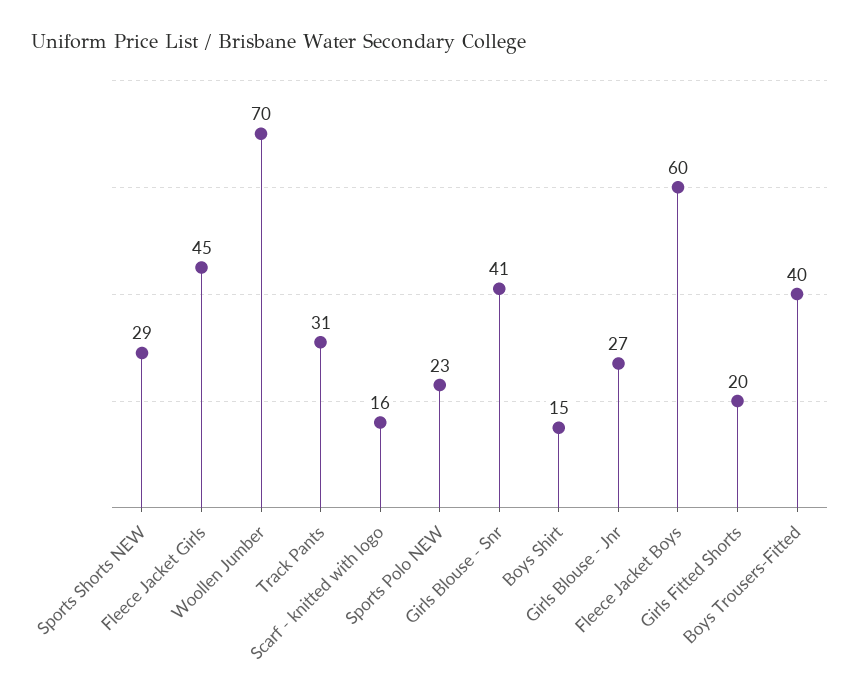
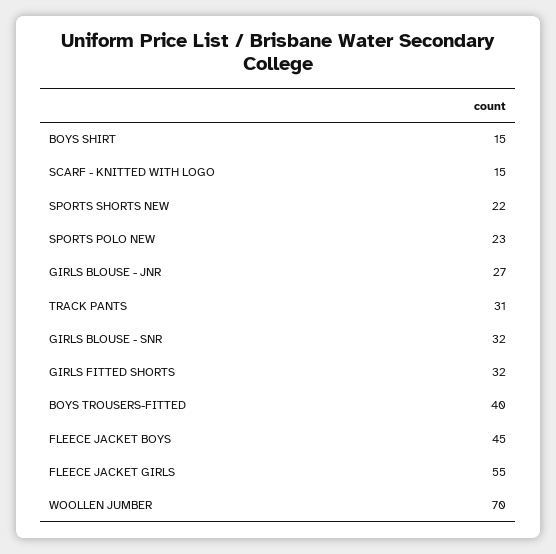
Sports Shorts NEW: 29 -> 22
Fleece Jacket Girls: 45 -> 55
Scarf - knitted with logo: 16 -> 15
Girls Blouse - Snr: 41 -> 32
Fleece Jacket Boys: 60 -> 45
Girls Fitted Shorts: 20 -> 32

